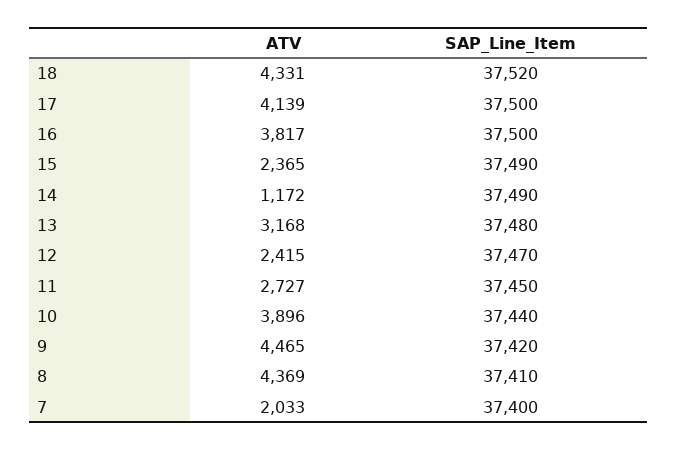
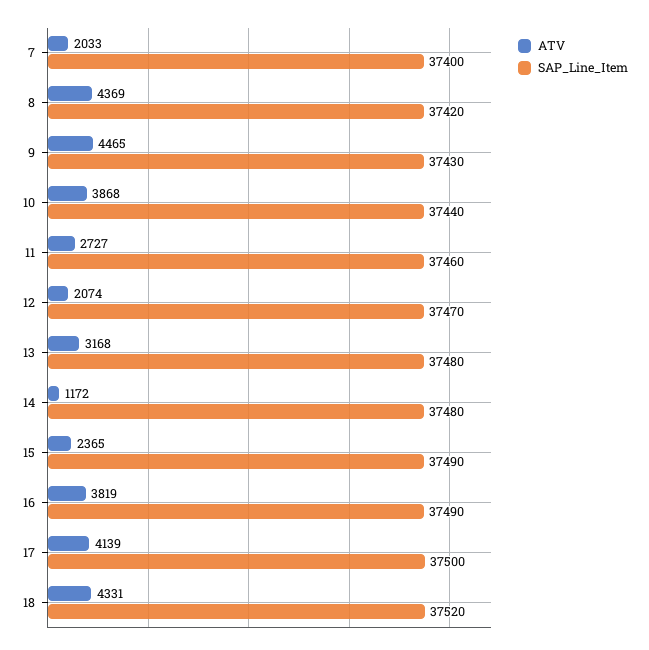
ATV, 16: 3817 -> 3819
SAP_Line_Item, 16: 37500 -> 37490
SAP_Line_Item, 14: 37490 -> 37480
ATV, 12: 2415 -> 2074
SAP_Line_Item, 11: 37450 -> 37460
ATV, 10: 3896 -> 3868
SAP_Line_Item, 9: 37420 -> 37430
SAP_Line_Item, 8: 37410 -> 37420

